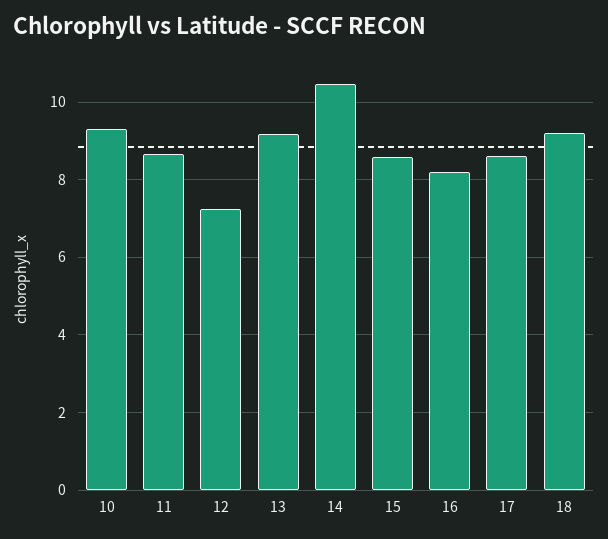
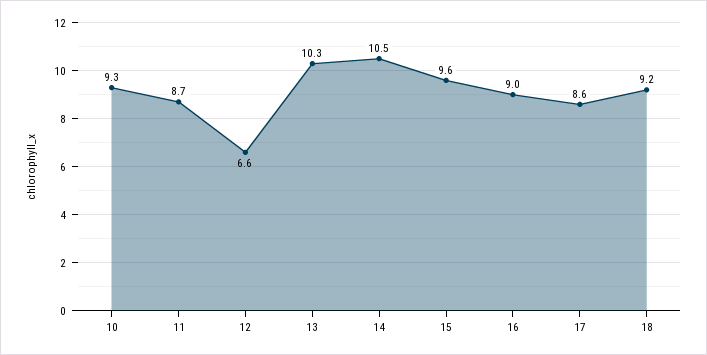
12: 7.2 -> 6.6
13: 9.2 -> 10.3
15: 8.6 -> 9.6
16: 8.2 -> 9

